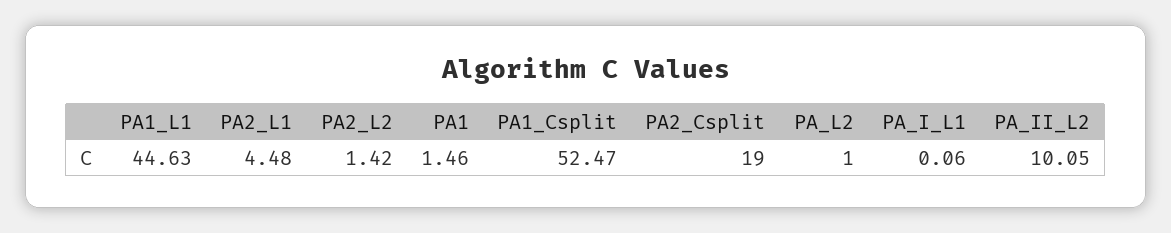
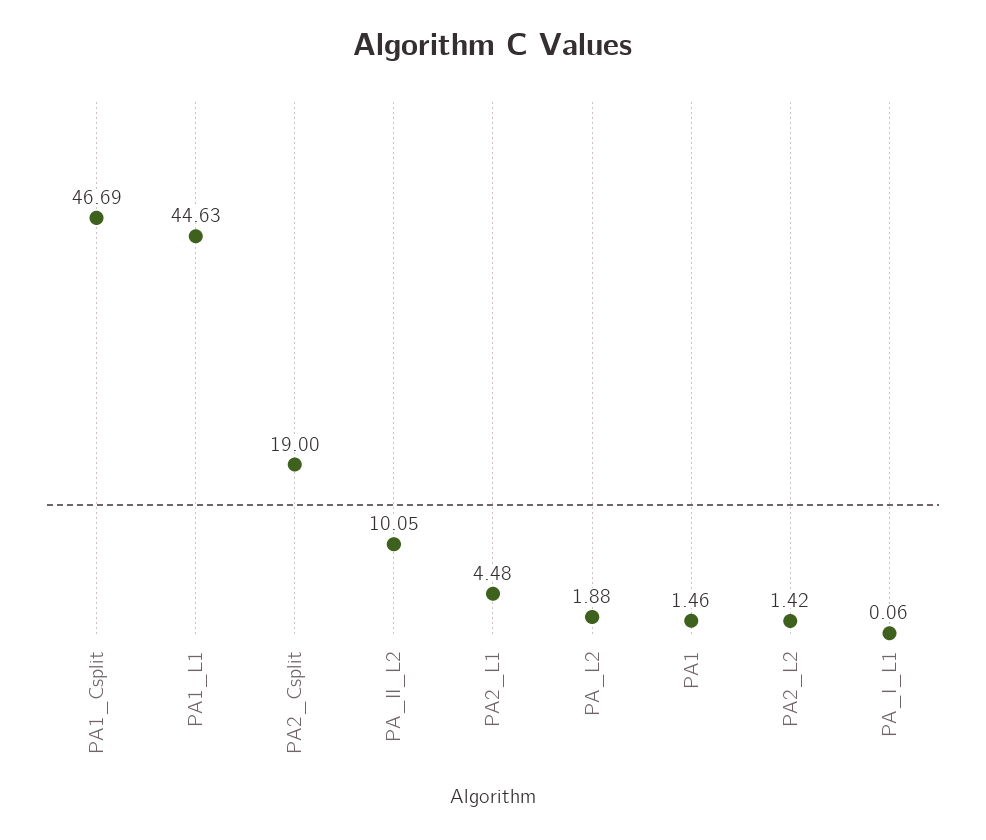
PA1_Csplit: 52.47 -> 46.69
PA_L2: 1 -> 1.88

